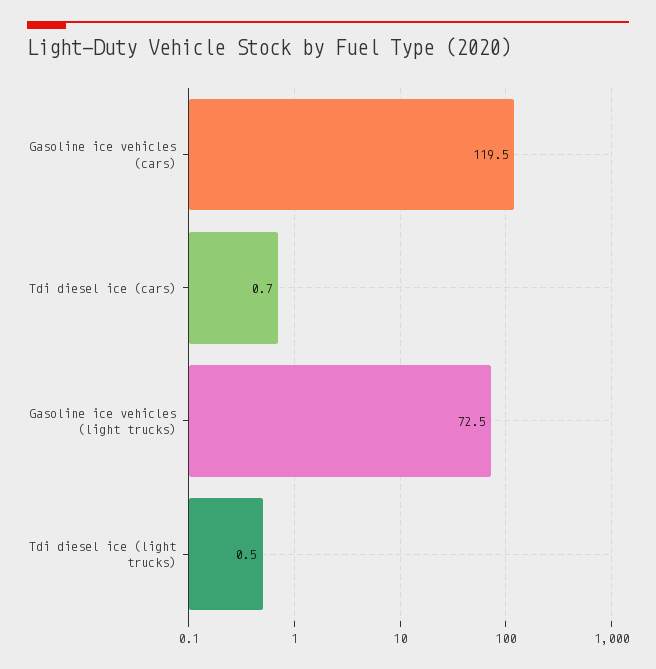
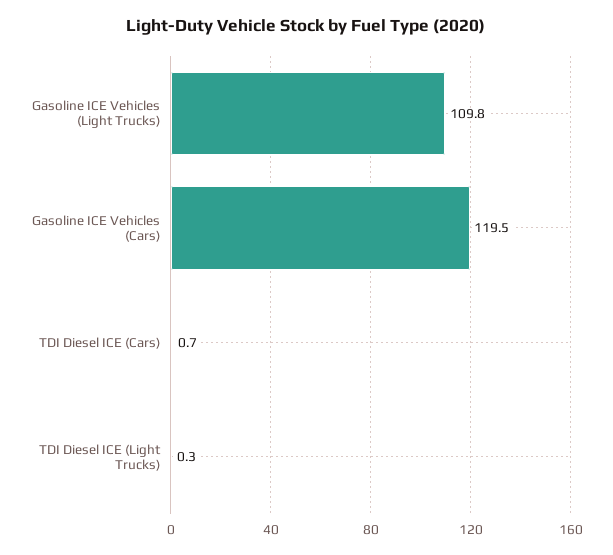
Gasoline ice vehicles (light trucks): 72.5 -> 109.8
Tdi diesel ice (light trucks): 0.5 -> 0.3

